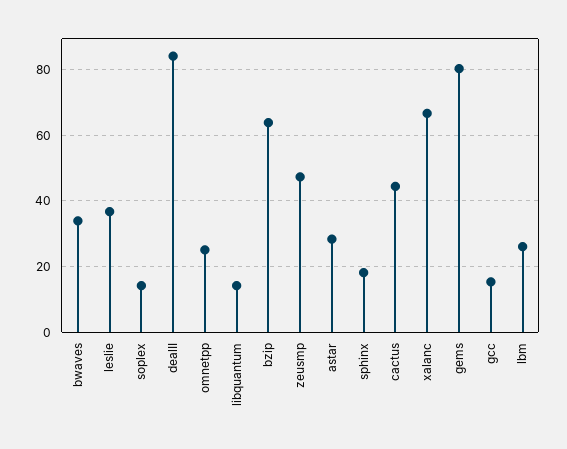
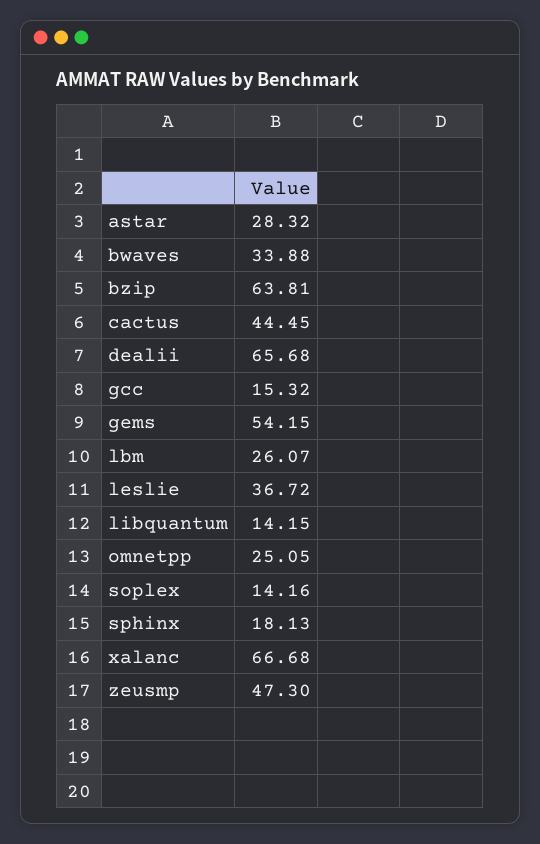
dealII: 84 -> 65.68
gems: 80 -> 54.15

